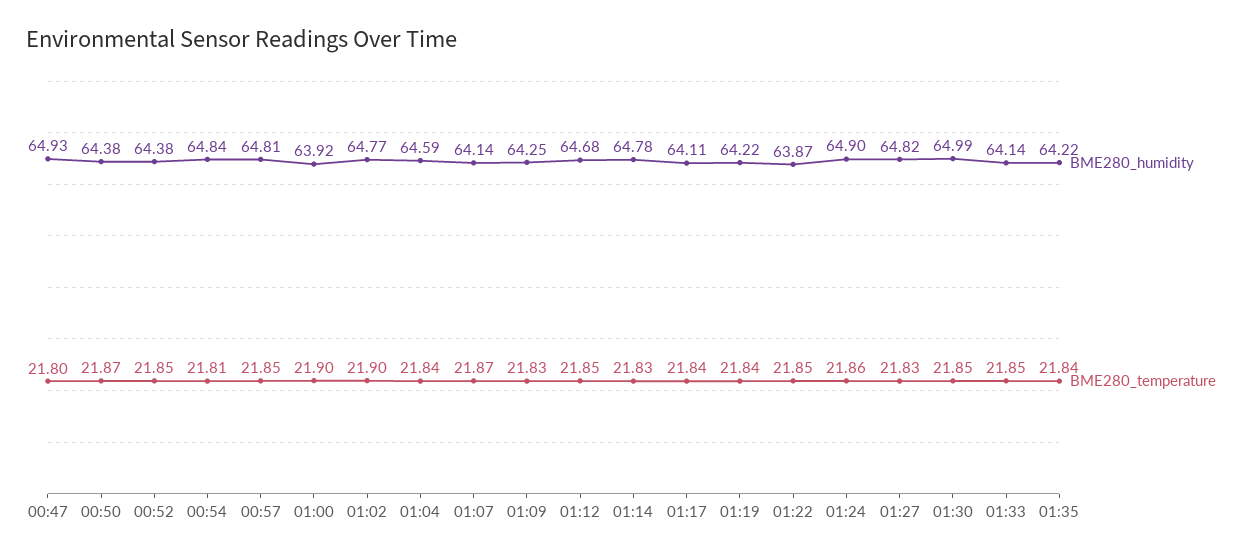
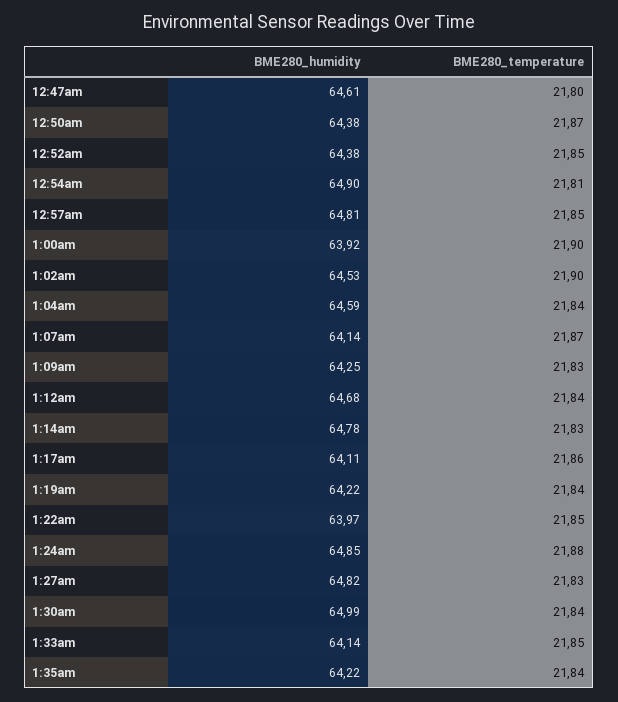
BME280_humidity, 00:47: 64.93 -> 64.61
BME280_humidity, 00:54: 64.84 -> 64.9
BME280_humidity, 01:02: 64.77 -> 64.53
BME280_temperature, 01:12: 21.85 -> 21.84
BME280_temperature, 01:17: 21.84 -> 21.86
BME280_humidity, 01:22: 63.87 -> 63.97
BME280_humidity, 01:24: 64.9 -> 64.85
BME280_temperature, 01:24: 21.86 -> 21.88
BME280_temperature, 01:30: 21.85 -> 21.84

